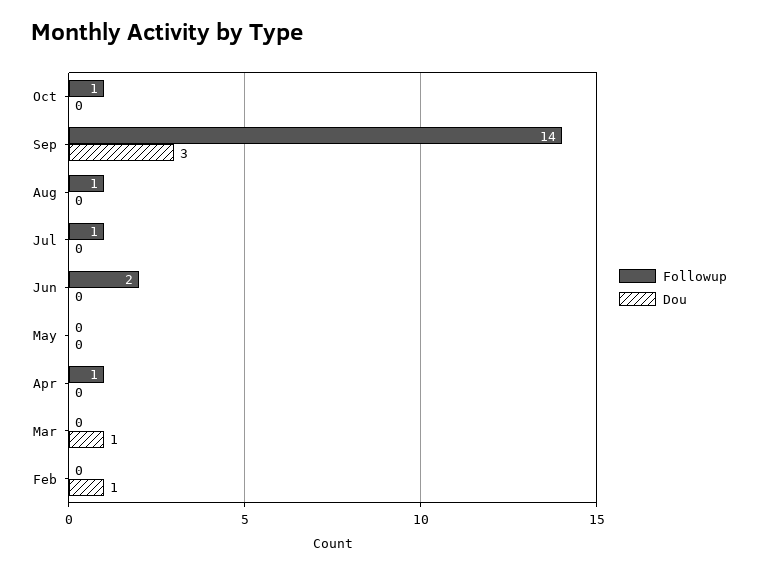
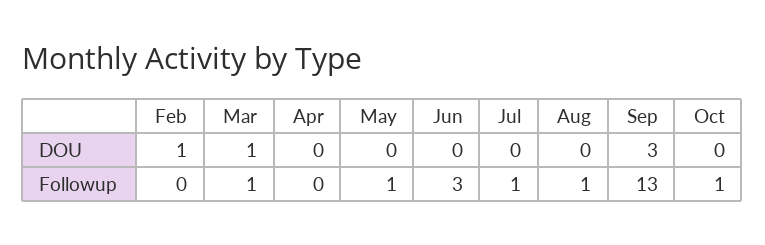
Followup, Sep: 14 -> 13
Followup, Jun: 2 -> 3
Followup, May: 0 -> 1
Followup, Apr: 1 -> 0
Followup, Mar: 0 -> 1

